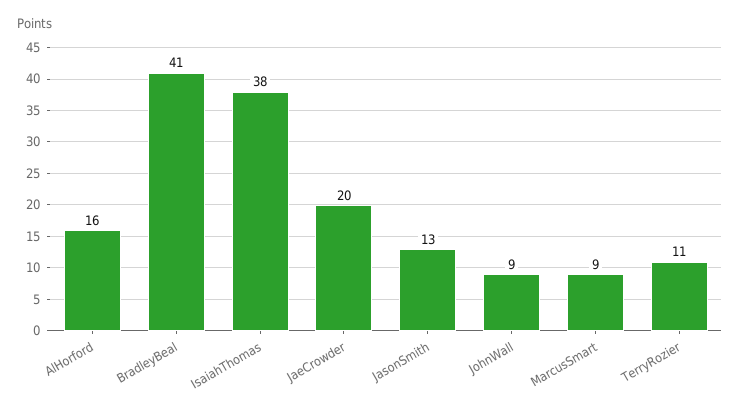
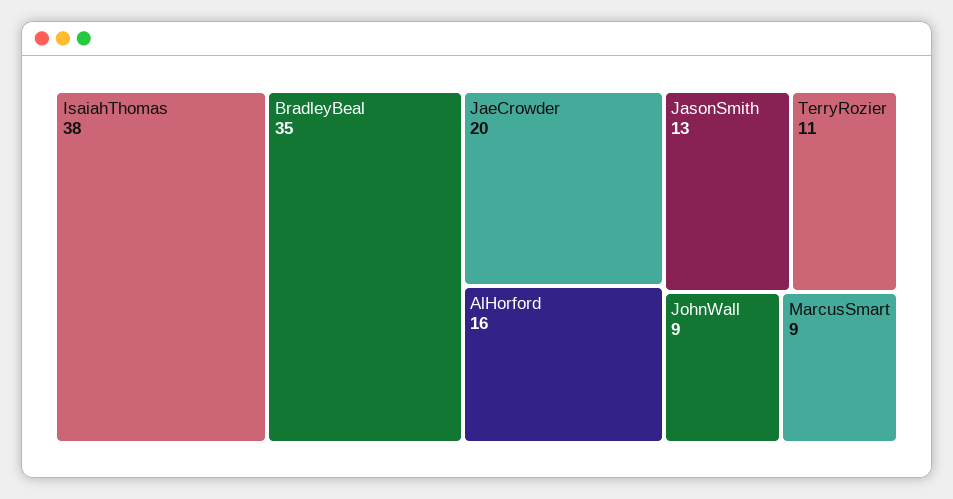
BradleyBeal: 41 -> 35

